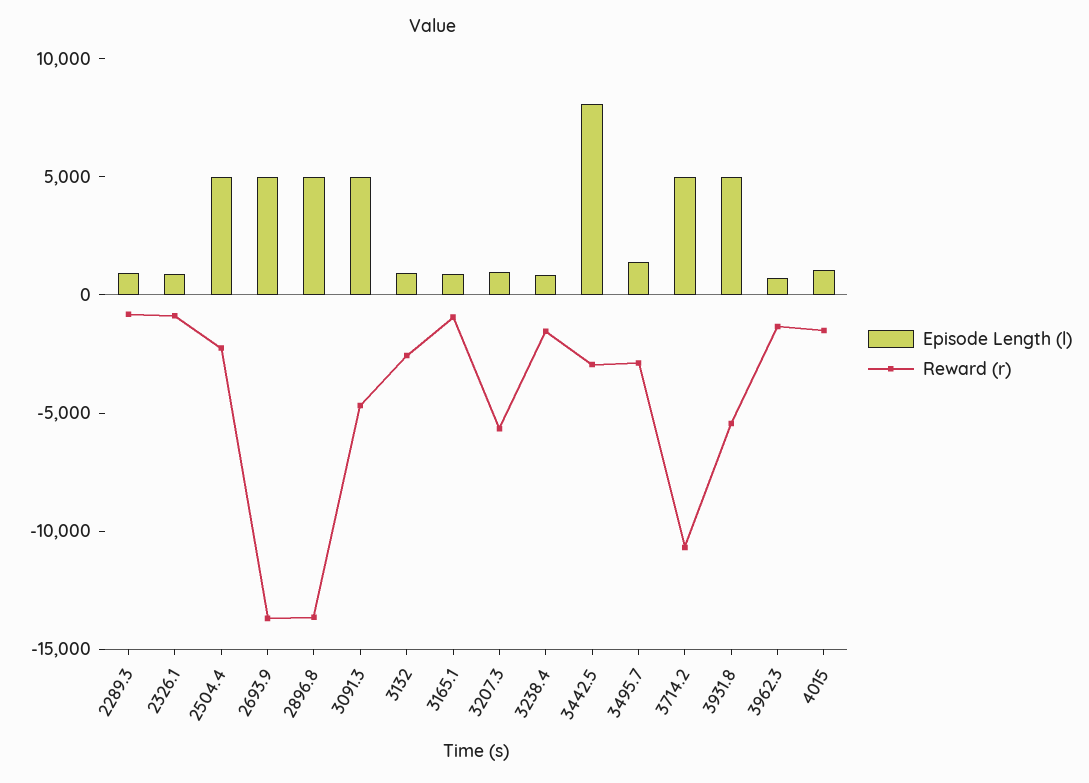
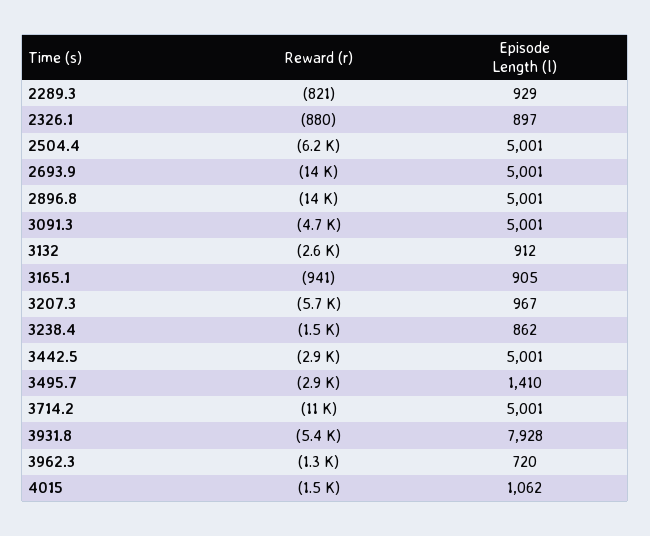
Reward (r), 2504.4: -2000 -> -6200
Episode Length (l), 3442.5: 8000 -> 5001
Episode Length (l), 3931.8: 5000 -> 7928

